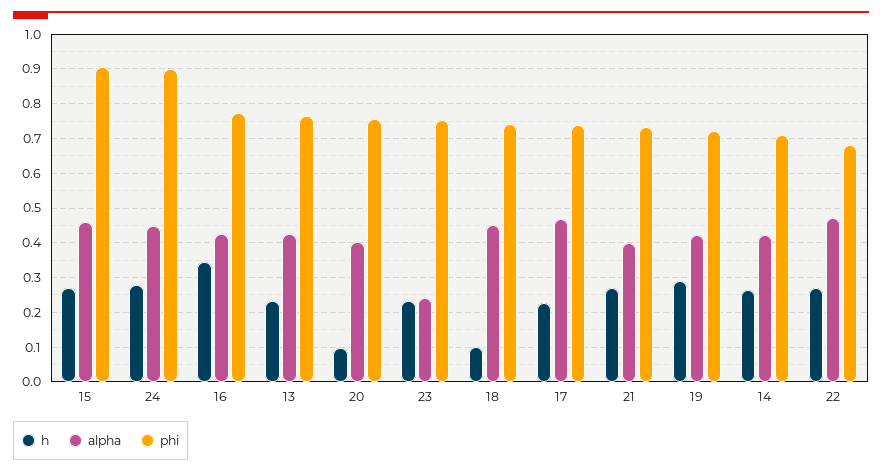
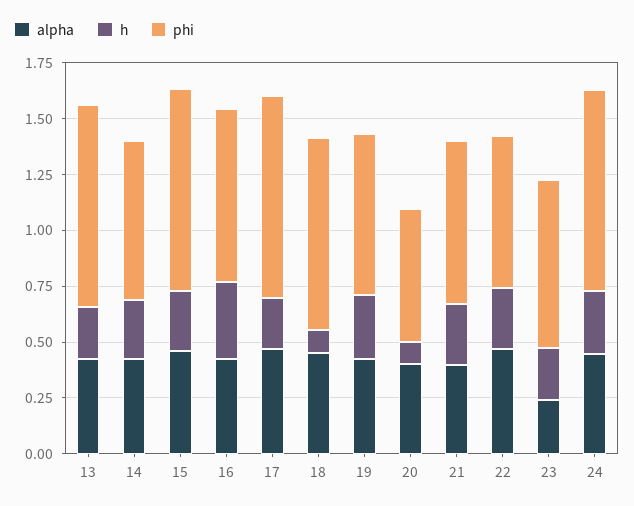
phi, 13: 0.76 -> 0.9
phi, 20: 0.76 -> 0.6
phi, 18: 0.74 -> 0.85
phi, 17: 0.74 -> 0.9

